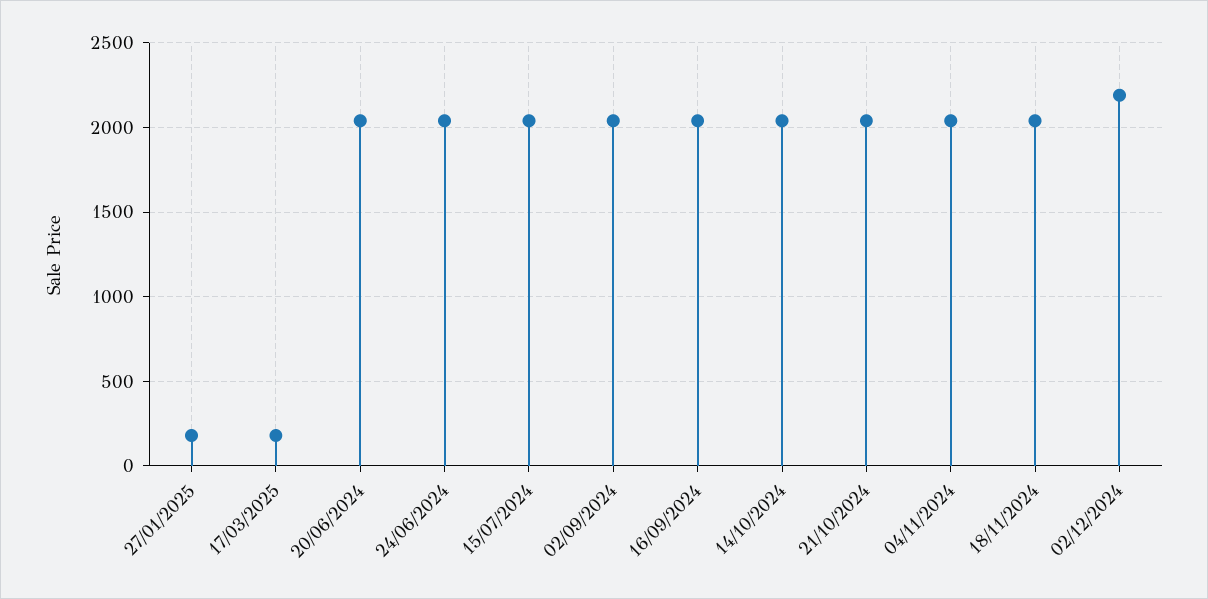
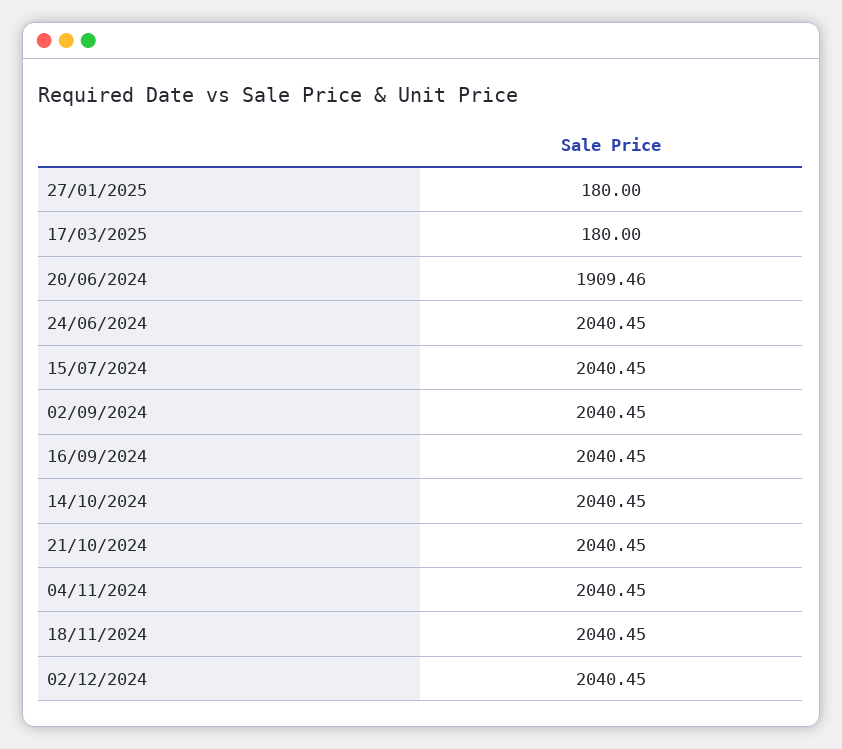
20/06/2024: 2050 -> 1909.46
02/12/2024: 2200 -> 2040.45

